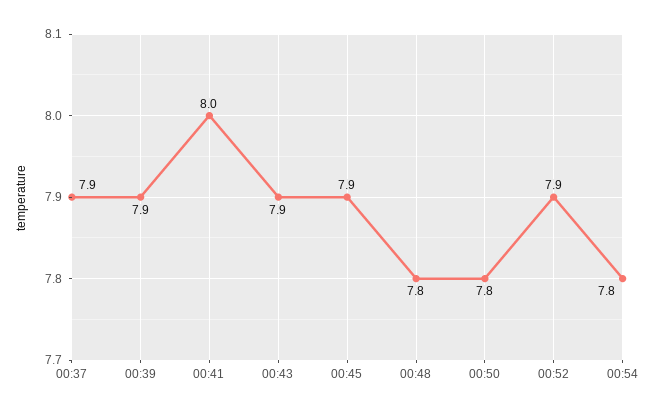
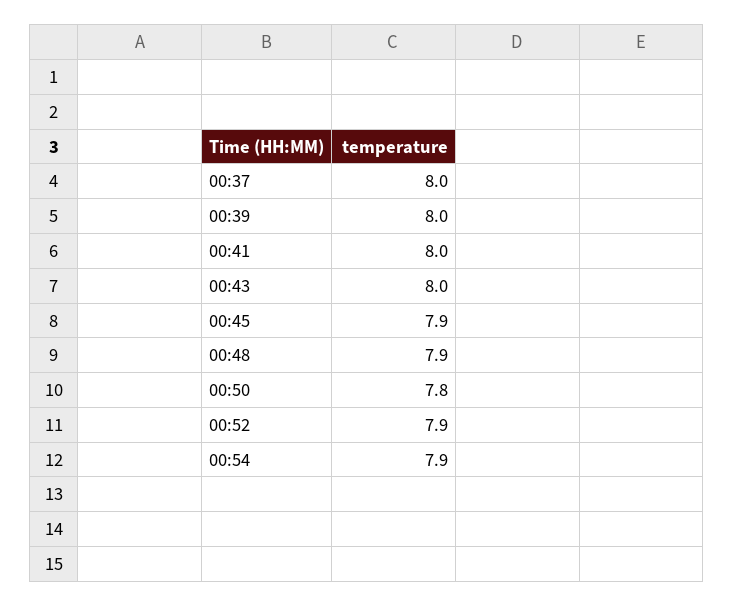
00:37: 7.9 -> 8
00:39: 7.9 -> 8
00:43: 7.9 -> 8
00:48: 7.8 -> 7.9
00:54: 7.8 -> 7.9

